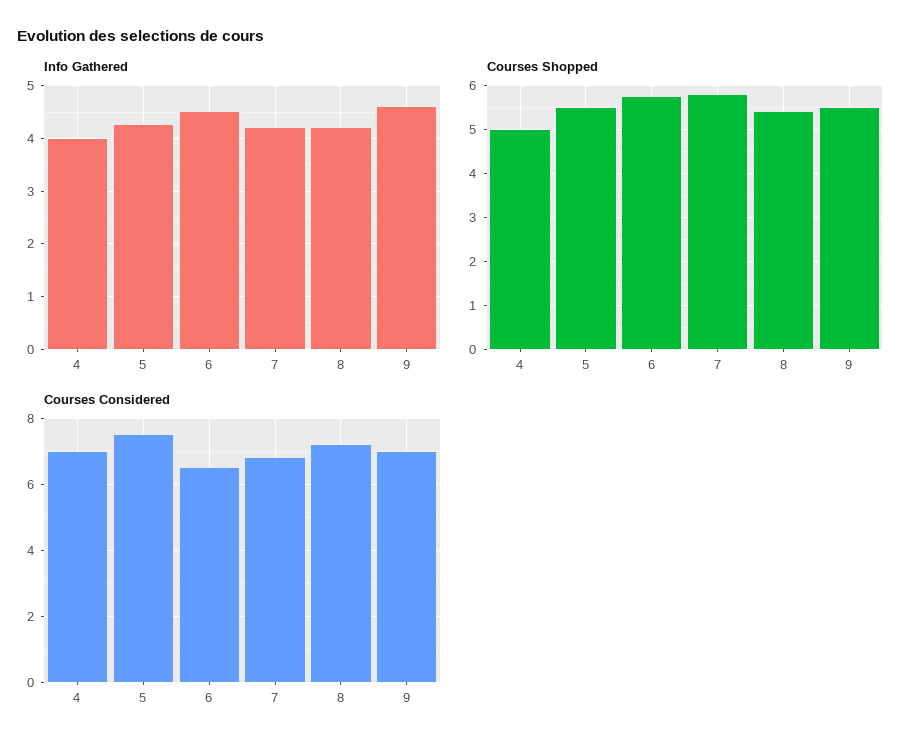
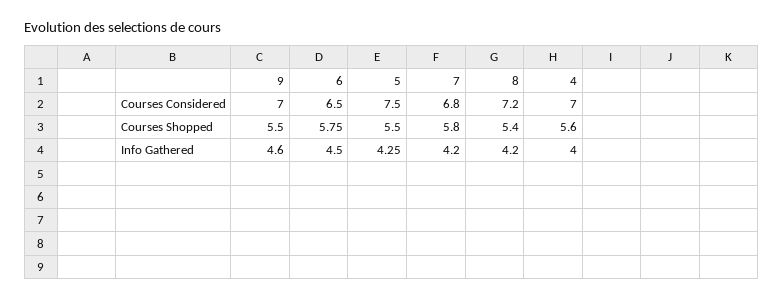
Courses Shopped, 4: 5 -> 5.6

